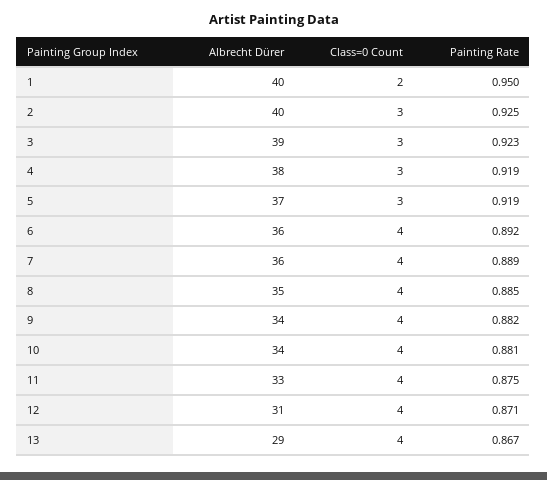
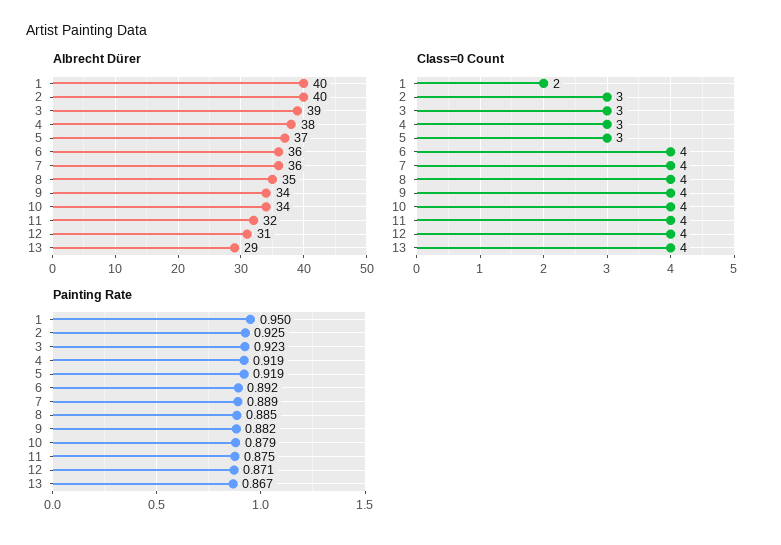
Painting Rate, 10: 0.881 -> 0.879
Albrecht Dürer, 11: 33 -> 32

